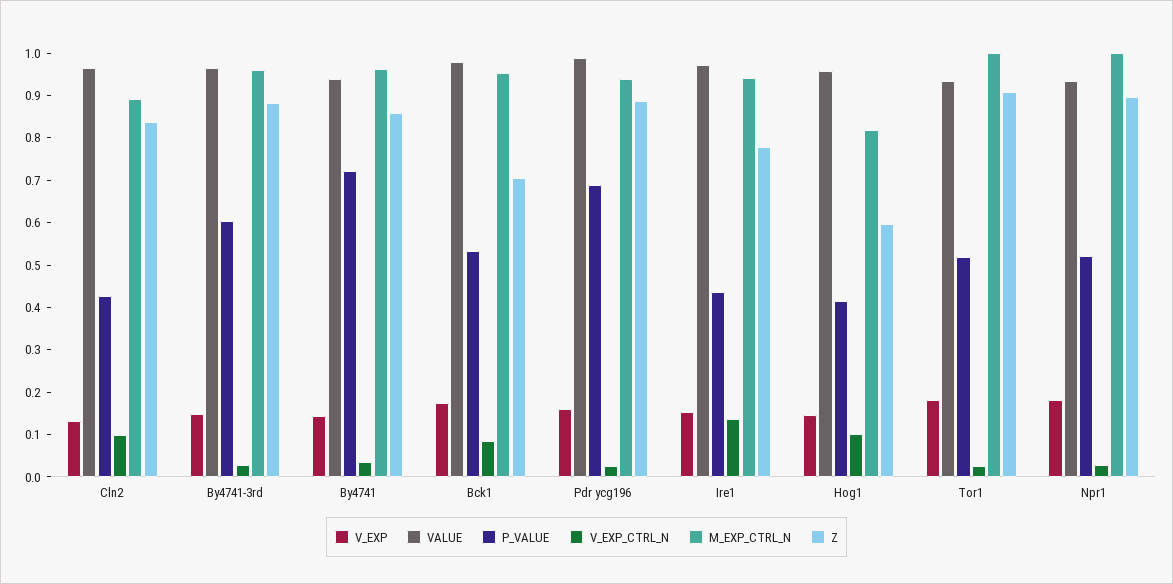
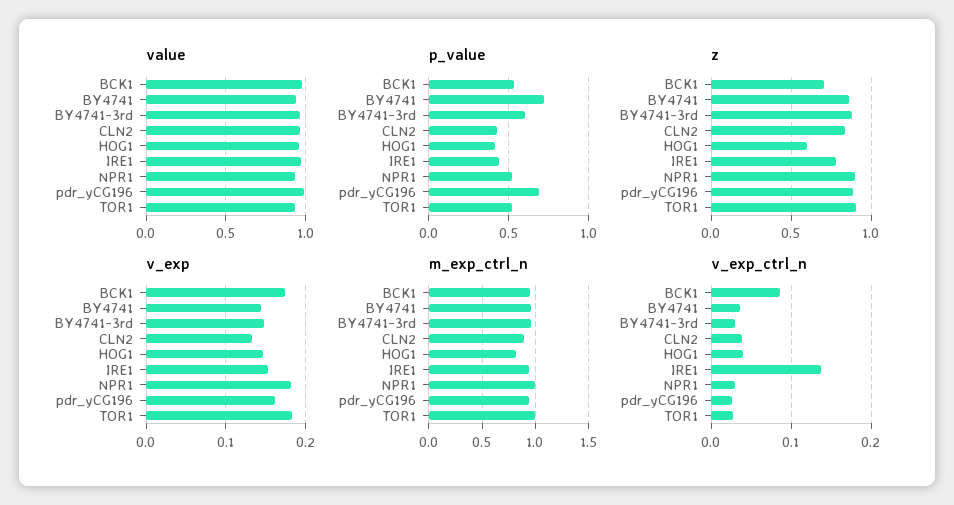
V_EXP_CTRL_N, Cln2: 0.1 -> 0.04
V_EXP_CTRL_N, Hog1: 0.1 -> 0.04

